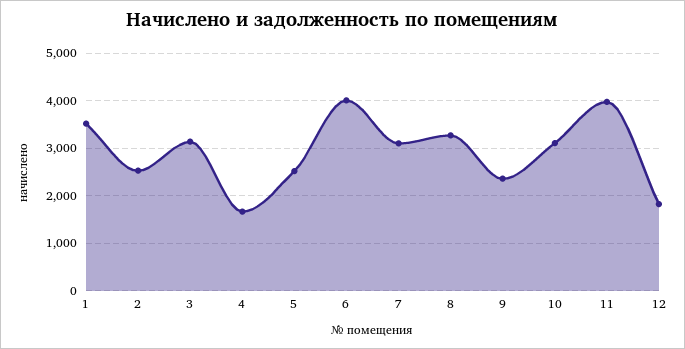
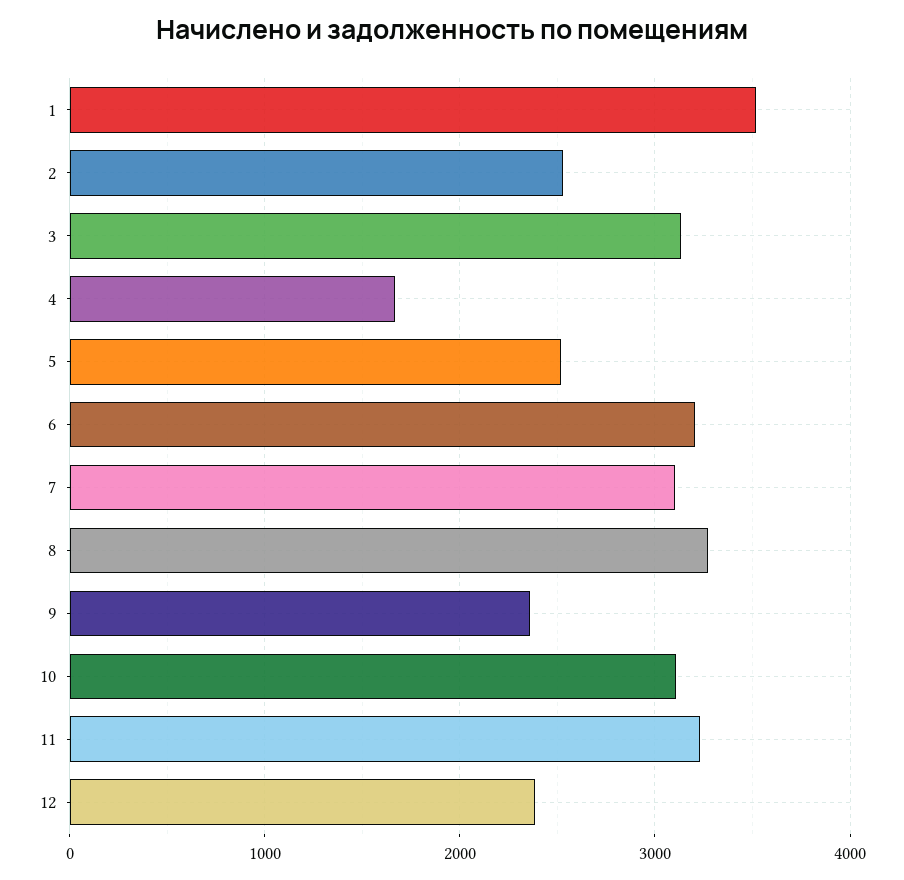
6: 4000 -> 3200
11: 4000 -> 3200
12: 1800 -> 2400

